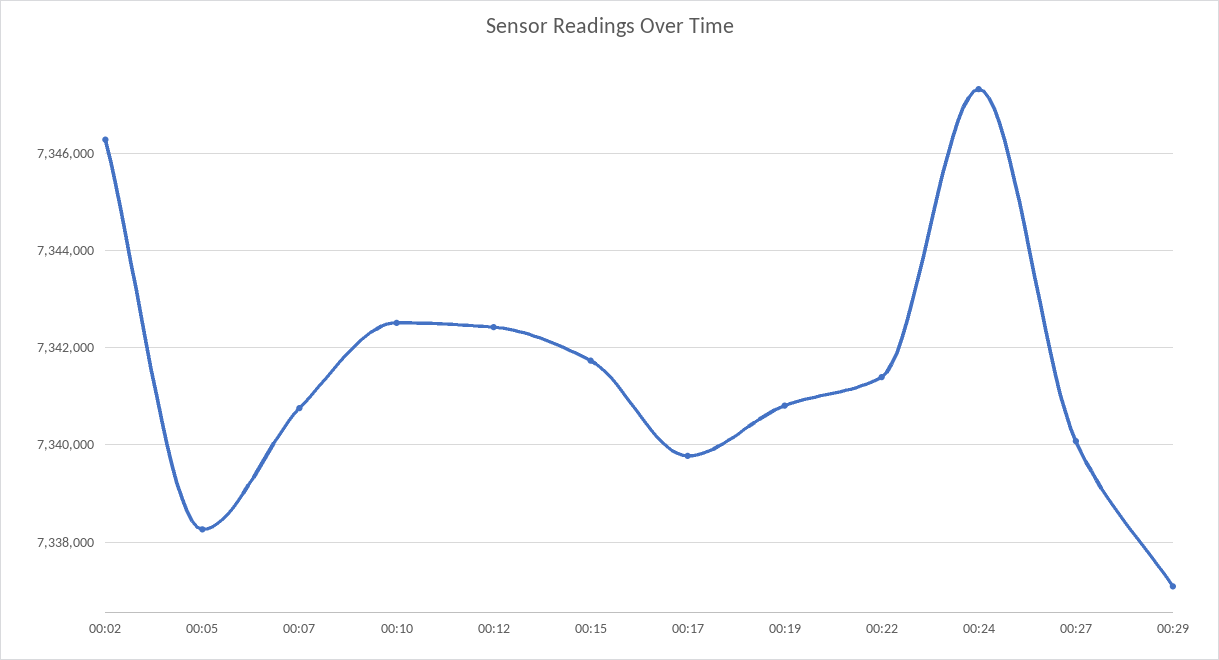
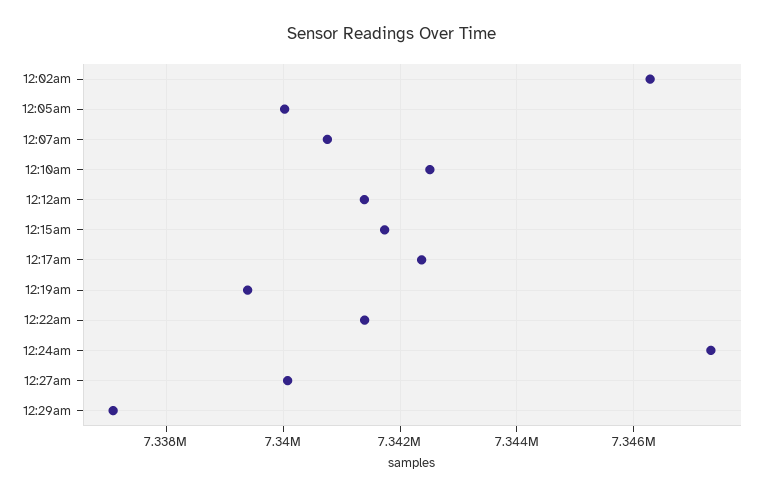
00:05: 7338200 -> 7340000
00:12: 7342400 -> 7341400
00:17: 7339800 -> 7342400
00:19: 7340800 -> 7339400

